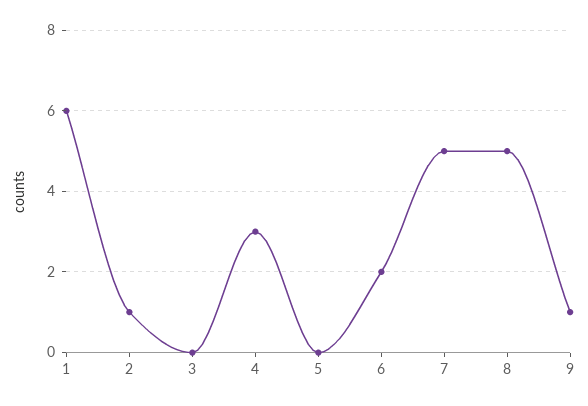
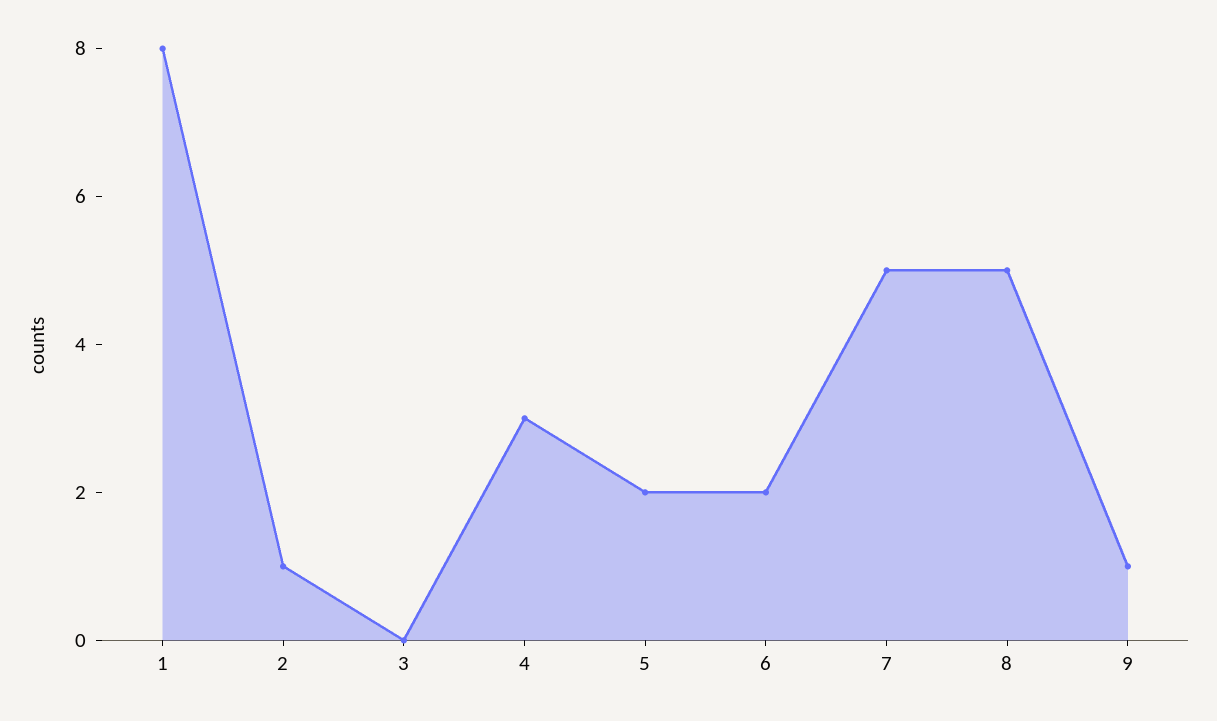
1: 6 -> 8
5: 0 -> 2

